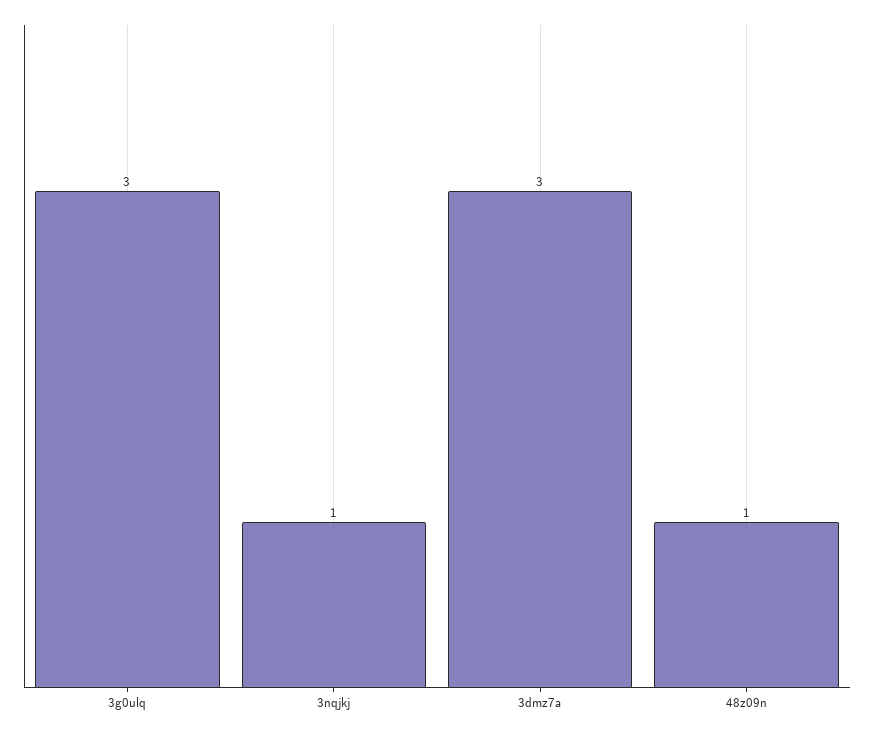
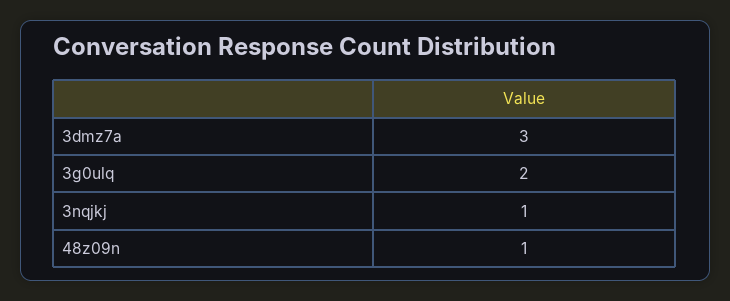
3g0ulq: 3 -> 2

